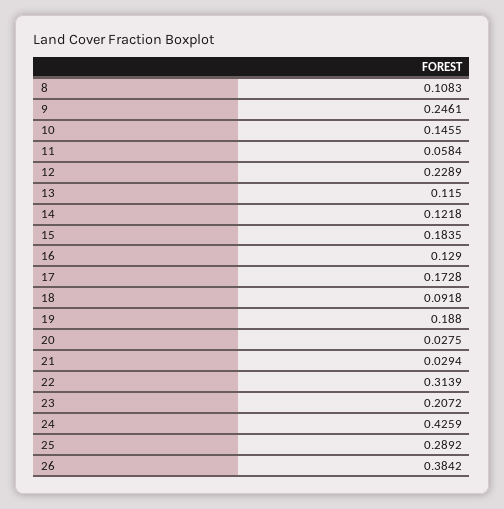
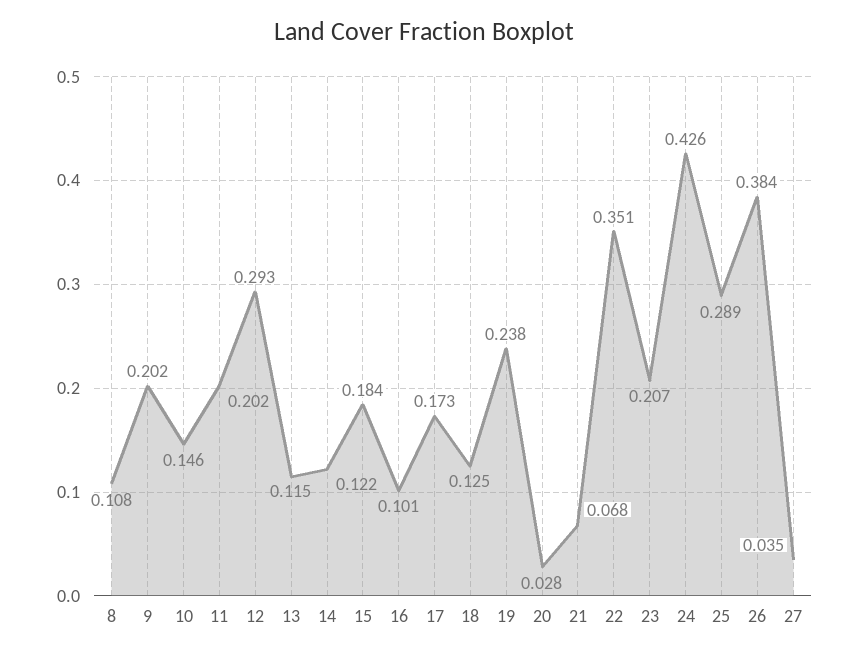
9: 0.2461 -> 0.202
11: 0.0584 -> 0.202
12: 0.2289 -> 0.293
16: 0.129 -> 0.101
18: 0.0918 -> 0.125
19: 0.188 -> 0.238
21: 0.0294 -> 0.068
22: 0.3139 -> 0.351
27: none -> 0.035

